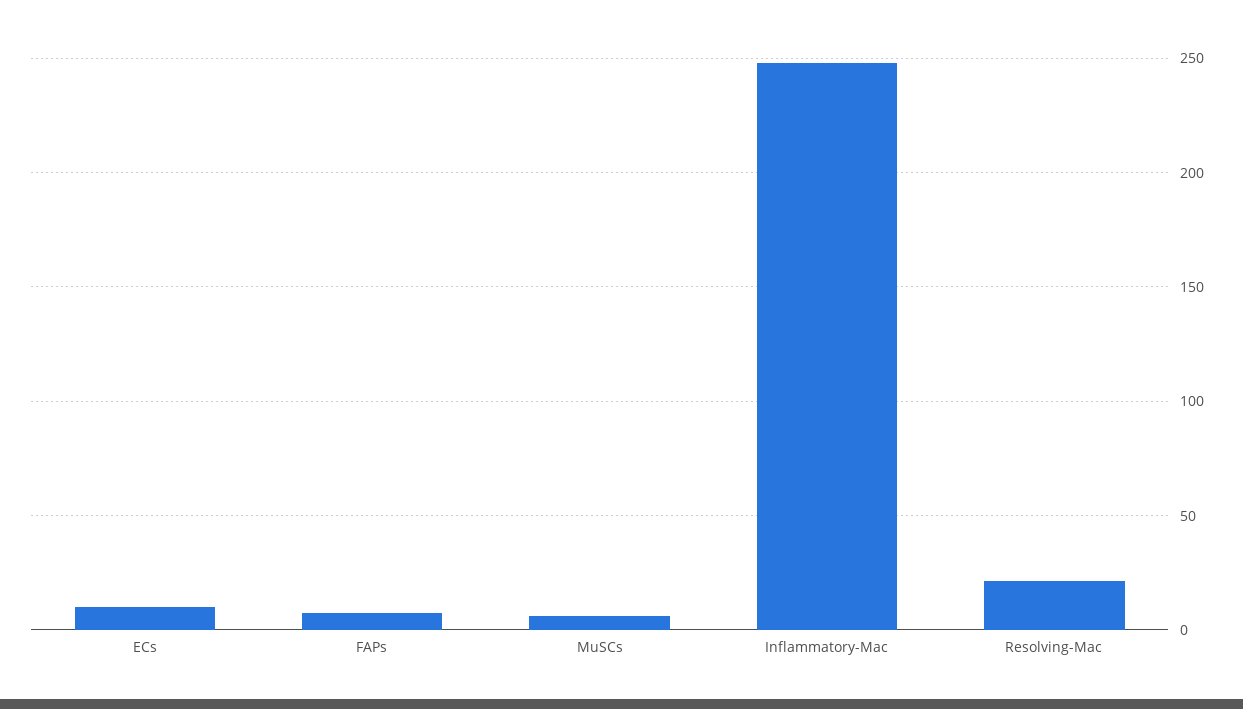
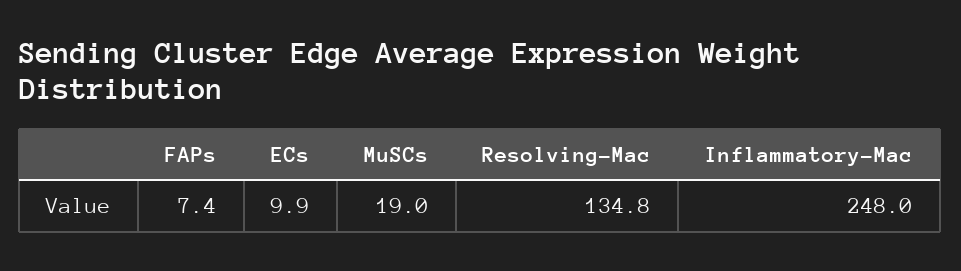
MuSCs: 5 -> 19
Resolving-Mac: 20 -> 134.8

